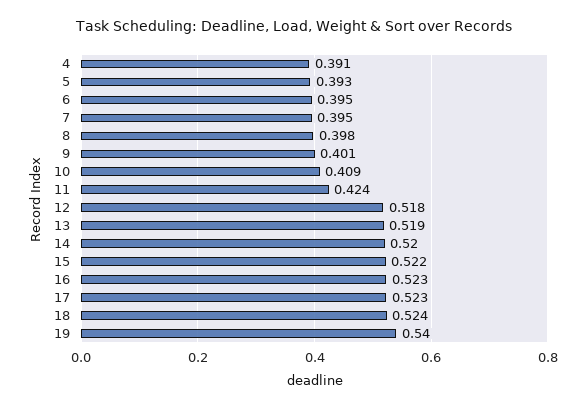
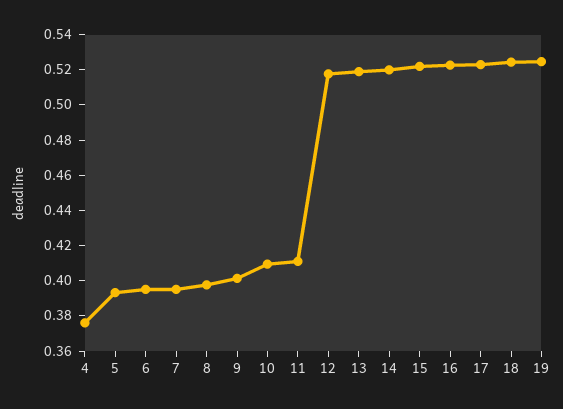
4: 0.391 -> 0.375
11: 0.424 -> 0.41
19: 0.54 -> 0.525

